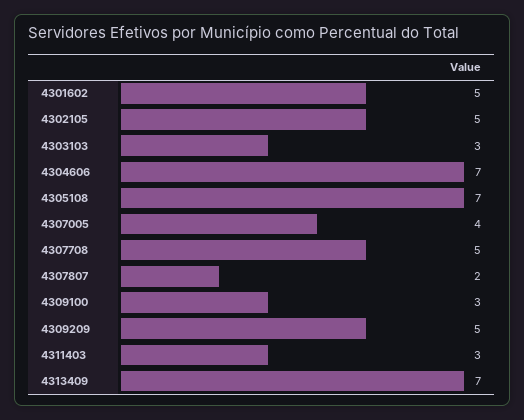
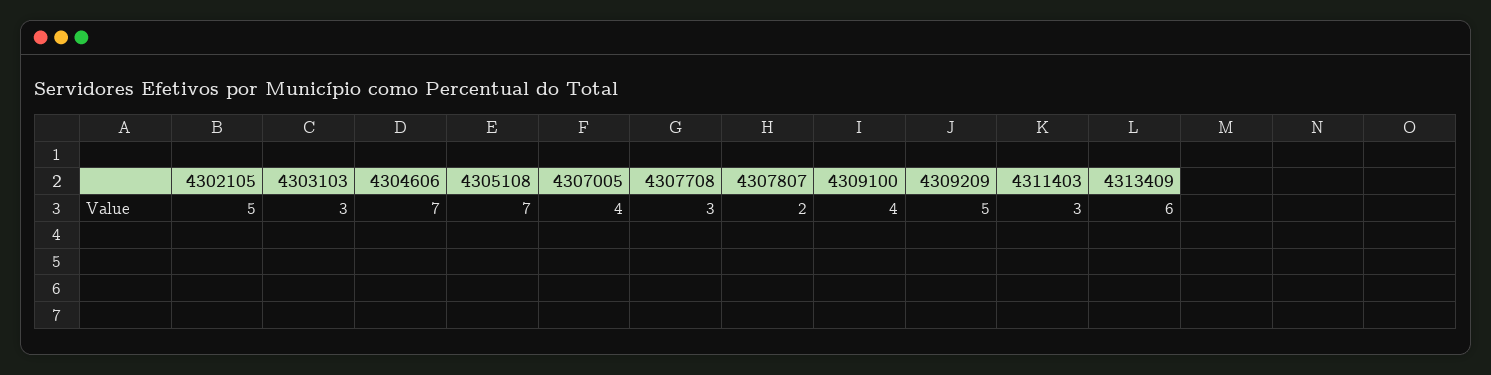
4301602: 5 -> none
4307708: 5 -> 3
4309100: 3 -> 4
4313409: 7 -> 6

